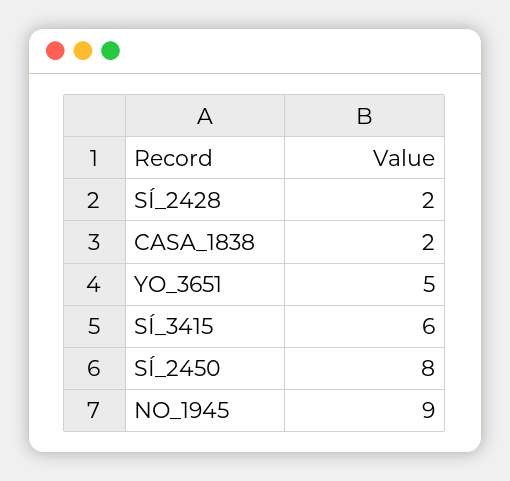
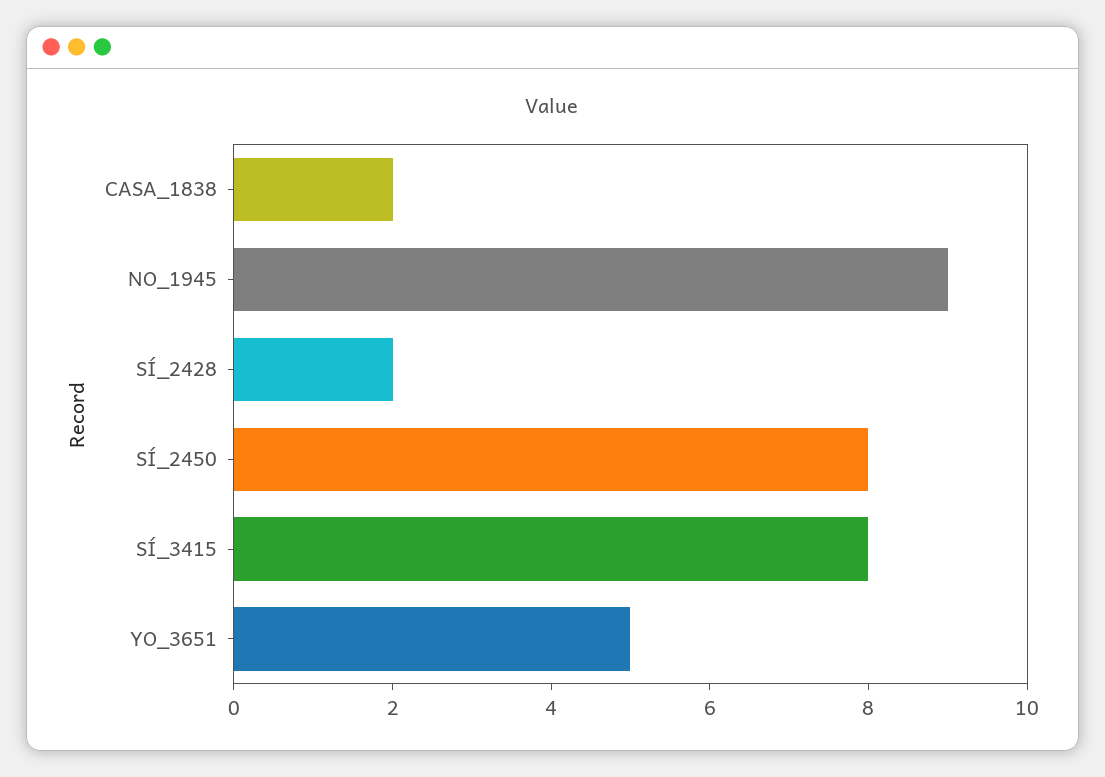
SÍ_3415: 6 -> 8

